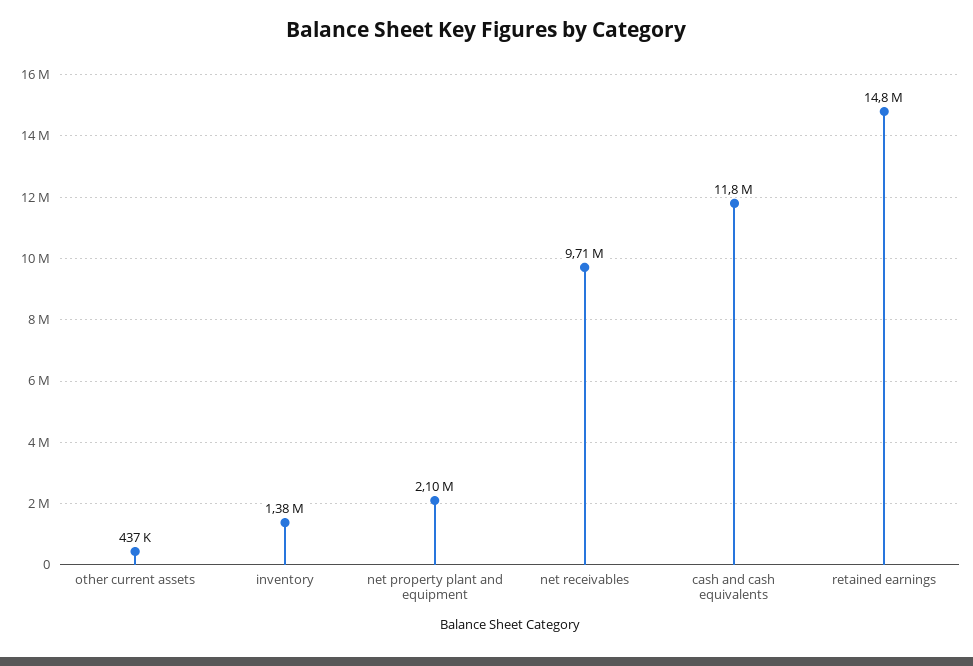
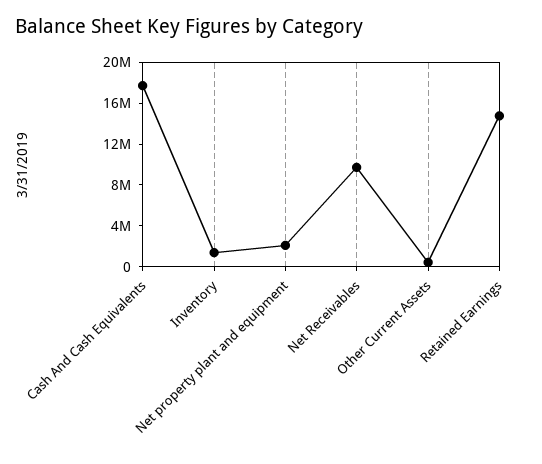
cash and cash equivalents: 11800000 -> 18000000

